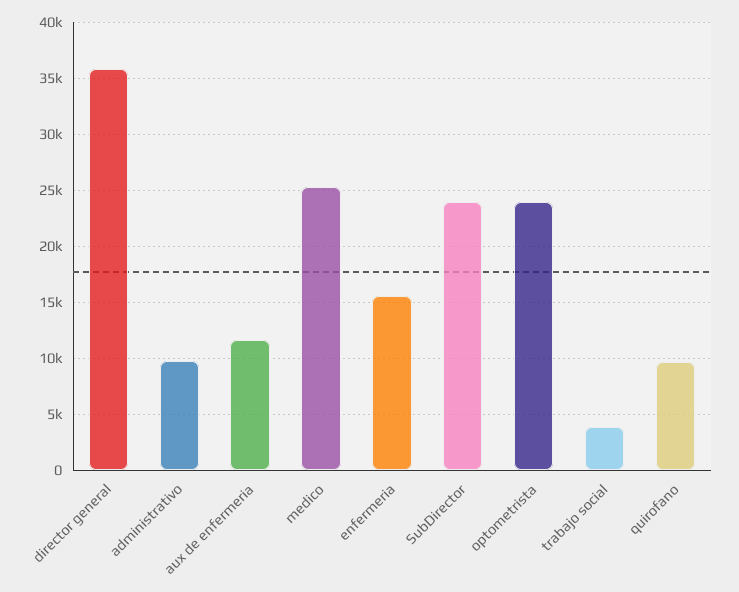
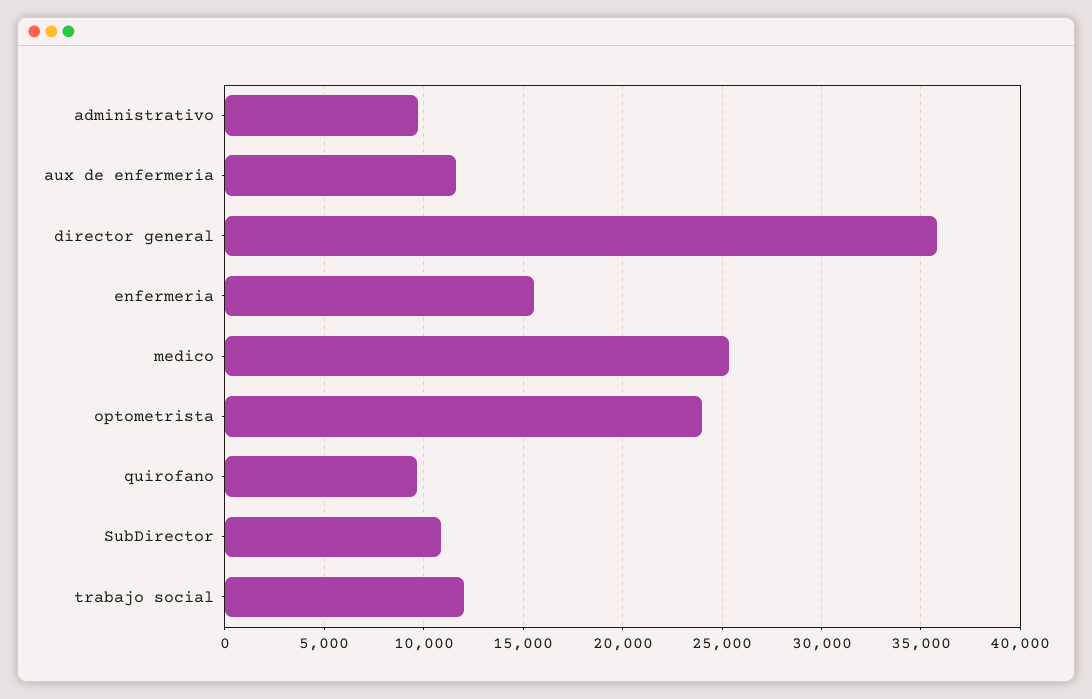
SubDirector: 24000 -> 11000
trabajo social: 4000 -> 12000

